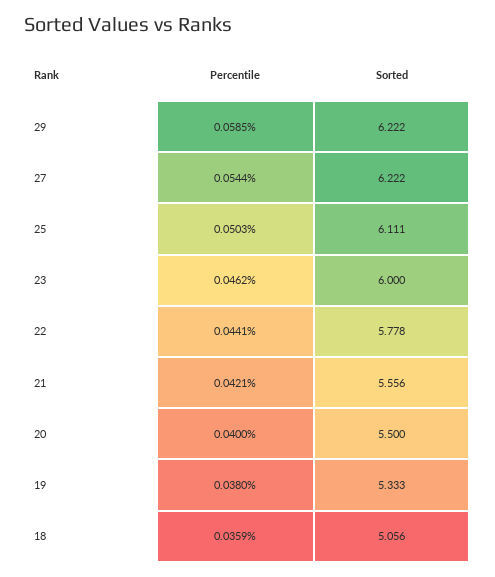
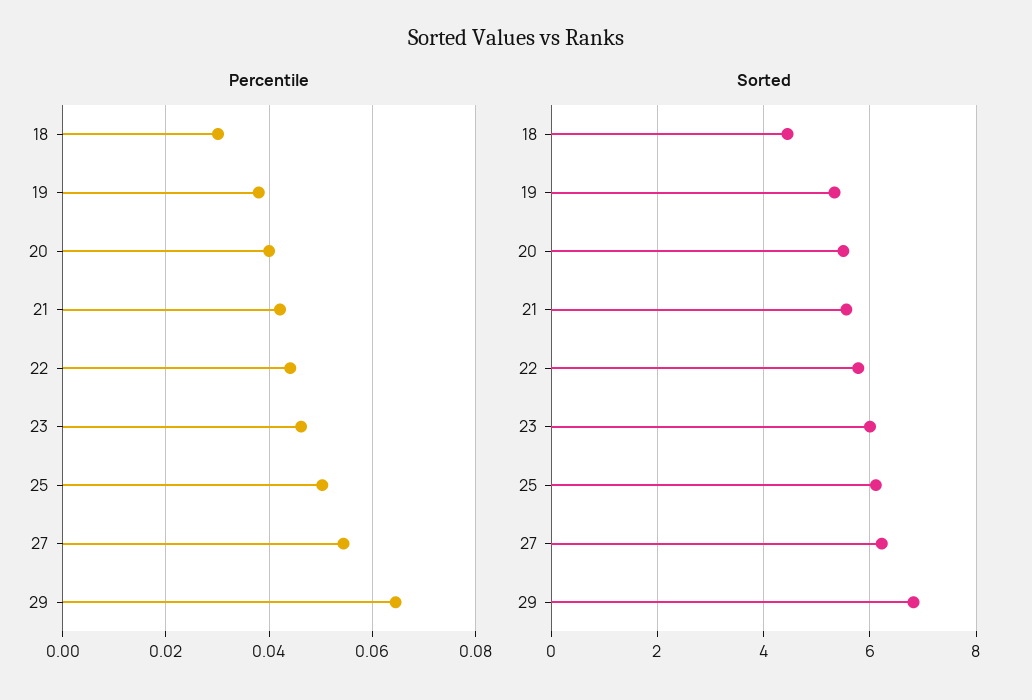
Percentile, 29: 0.0585 -> 0.064
Sorted, 29: 6.222 -> 6.8
Percentile, 18: 0.0359 -> 0.03
Sorted, 18: 5.056 -> 4.4

